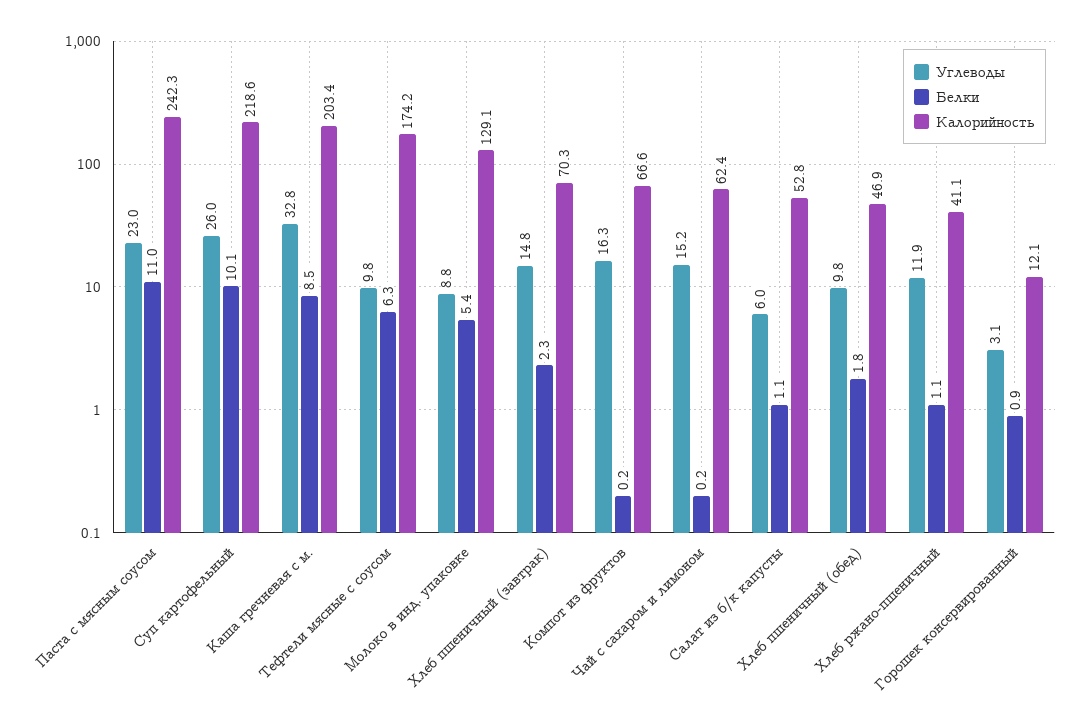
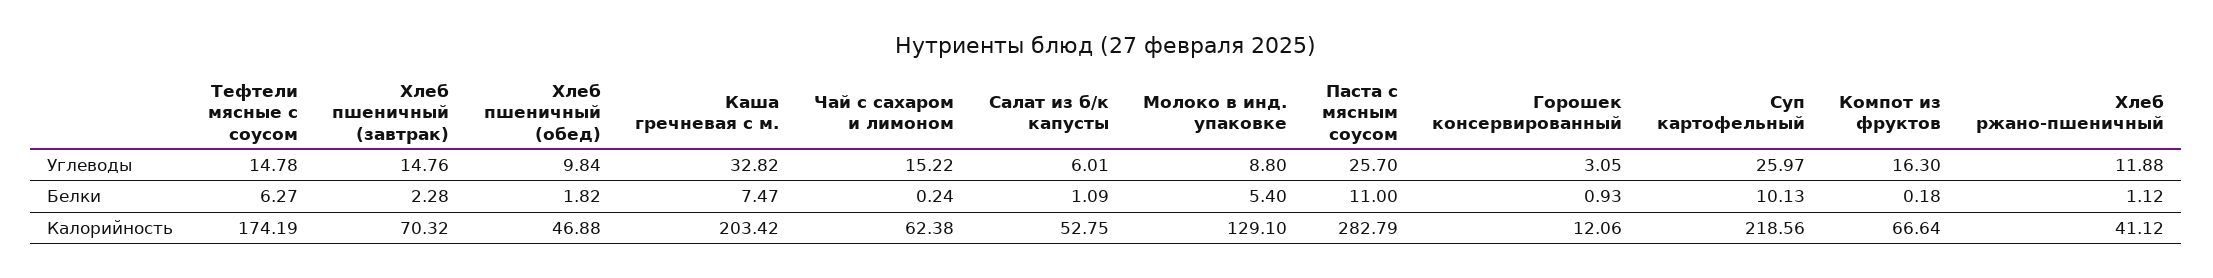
Углеводы, Паста с мясным соусом: 23 -> 25.7
Калорийность, Паста с мясным соусом: 242.3 -> 282.79
Белки, Каша гречневая с м.: 8.5 -> 7.47
Углеводы, Тефтели мясные с соусом: 9.8 -> 14.78

